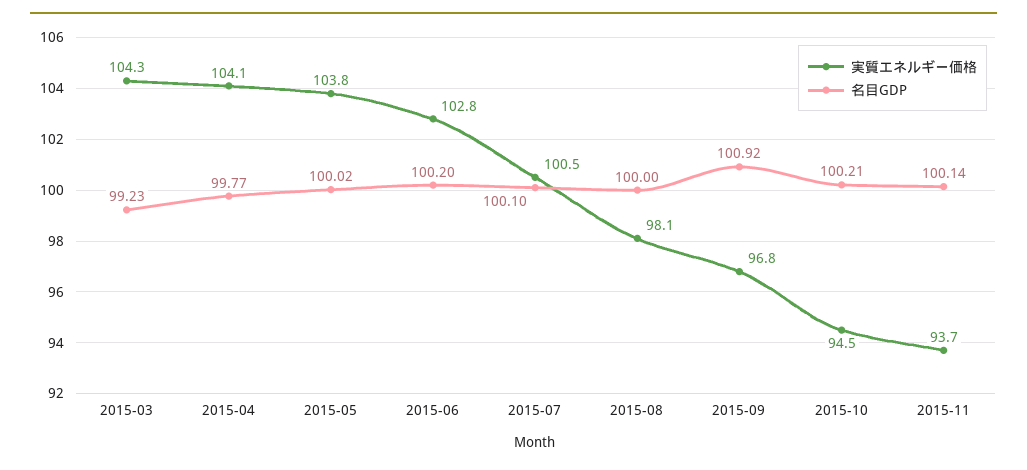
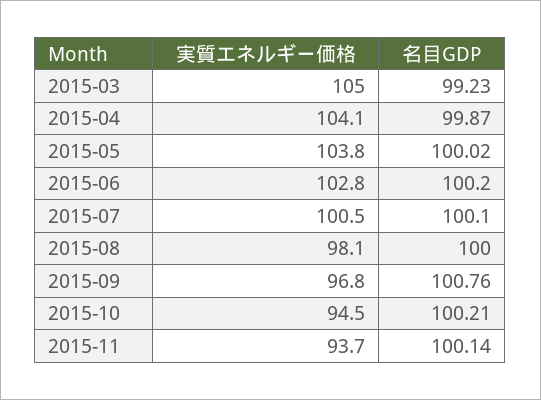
実質エネルギー価格, 2015-03: 104.3 -> 105
名目GDP, 2015-04: 99.77 -> 99.87
名目GDP, 2015-09: 100.92 -> 100.76

